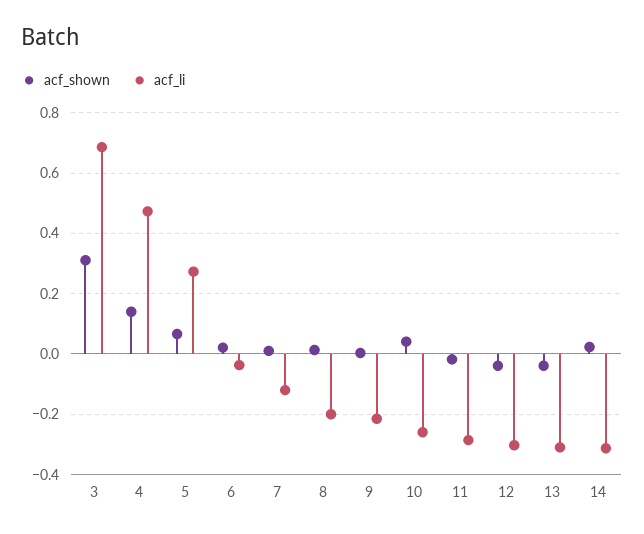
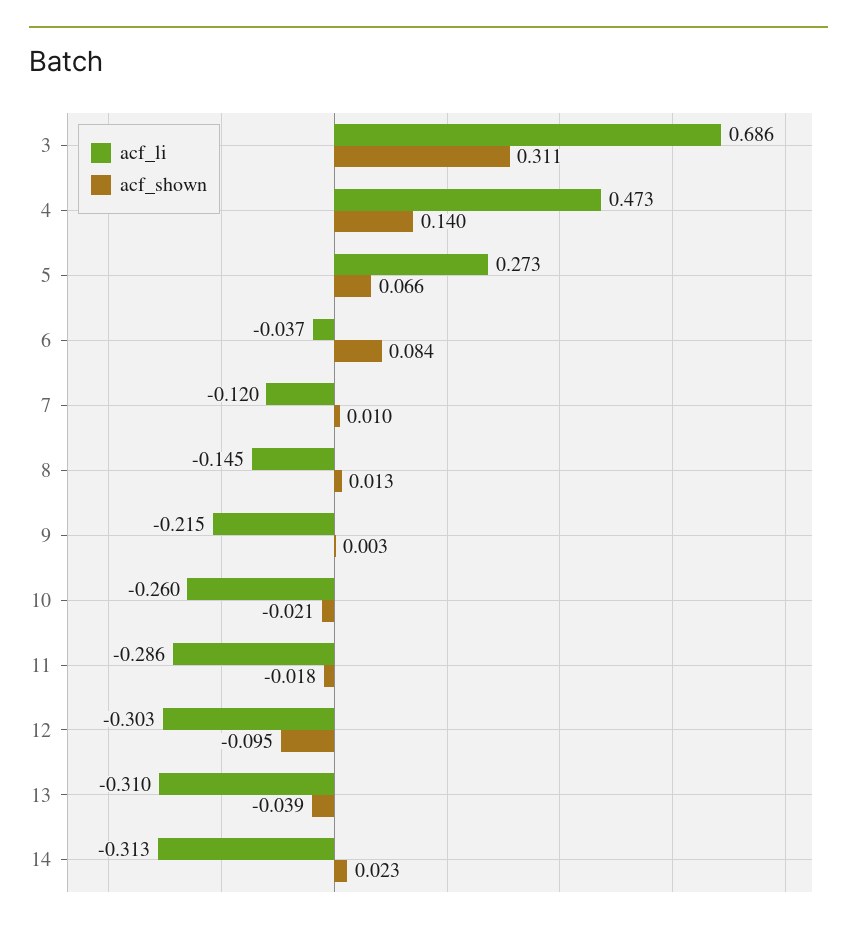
acf_shown, 6: 0.02 -> 0.084
acf_li, 8: -0.2 -> -0.145
acf_shown, 10: 0.04 -> -0.021
acf_shown, 12: -0.04 -> -0.095

